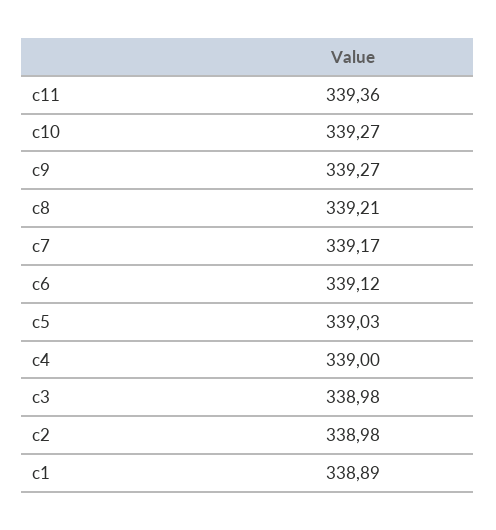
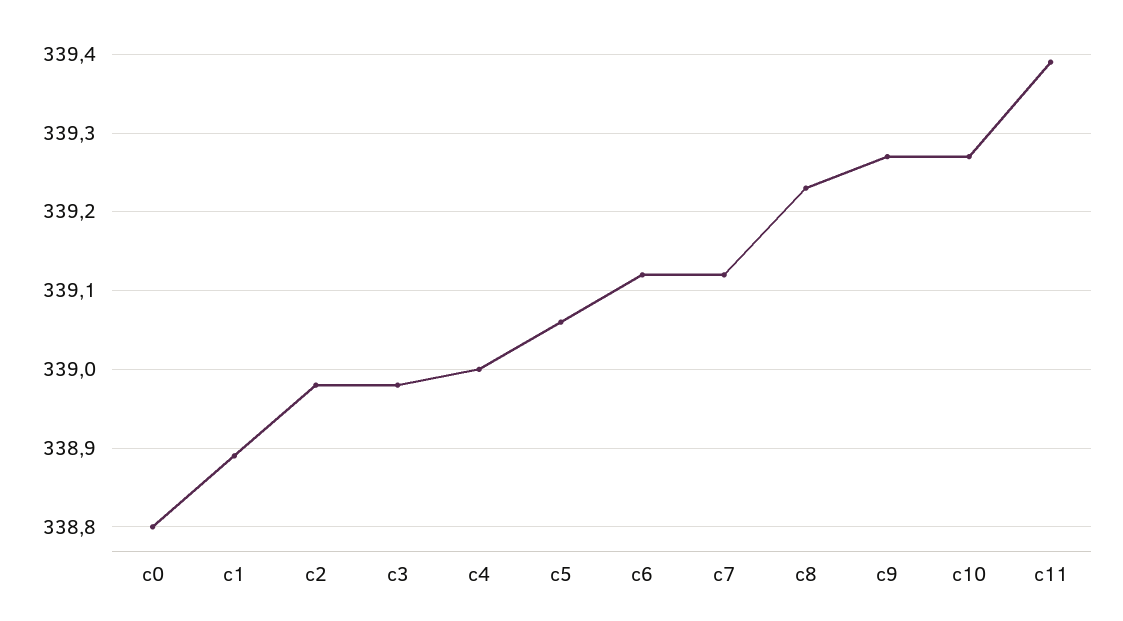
c11: 339.36 -> 339.39
c8: 339.21 -> 339.23
c7: 339.17 -> 339.12
c5: 339.03 -> 339.06
c0: none -> 338.8

